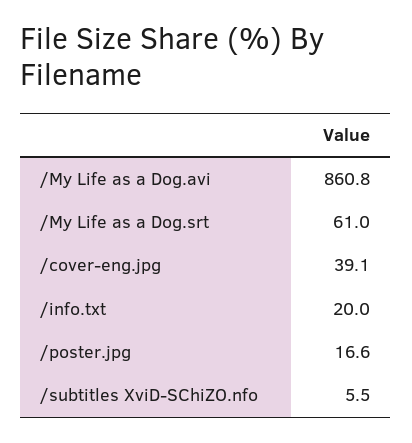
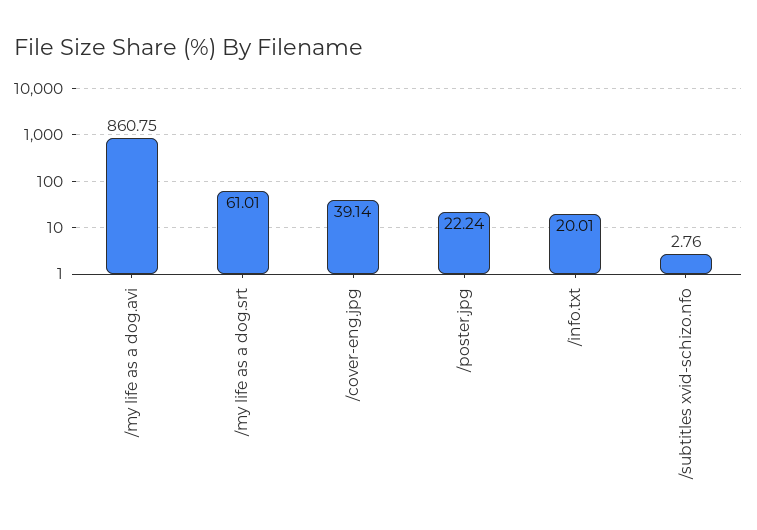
/poster.jpg: 16.6 -> 22.24
/subtitles XviD-SChiZO.nfo: 5.5 -> 2.76

